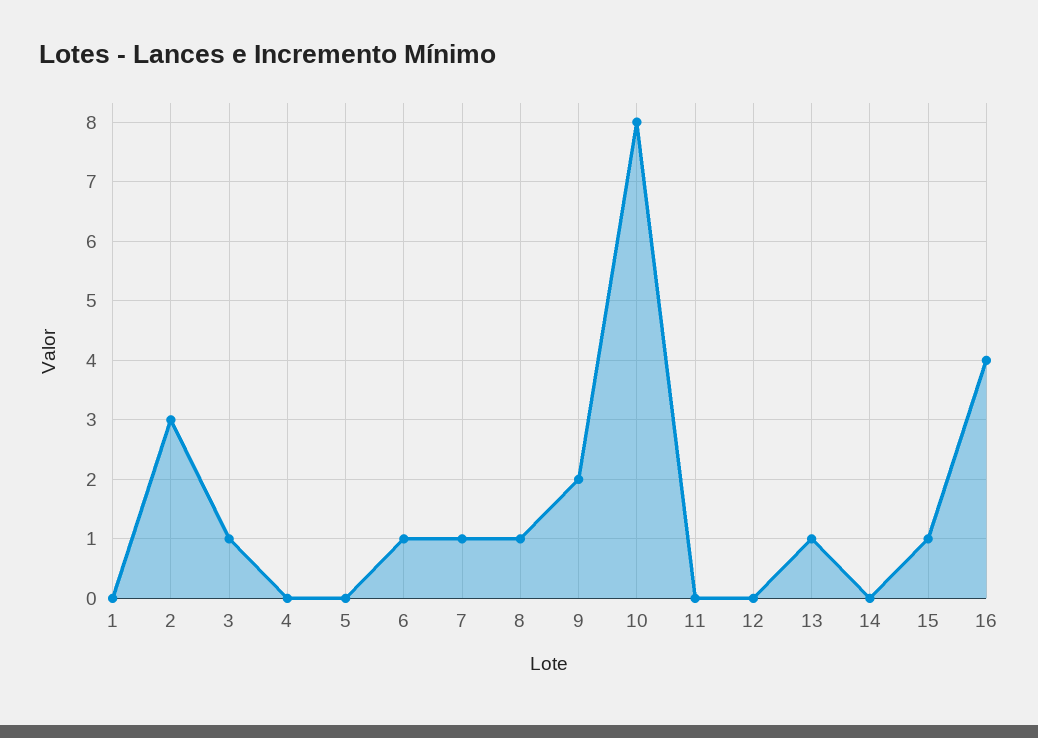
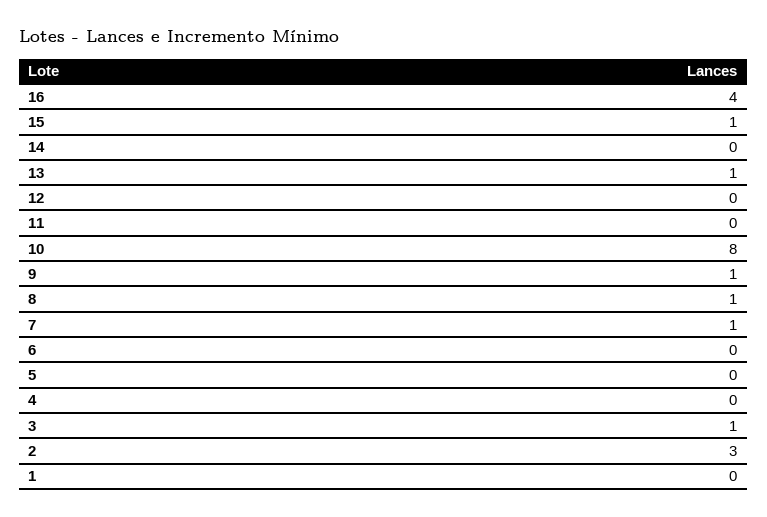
6: 1 -> 0
9: 2 -> 1

